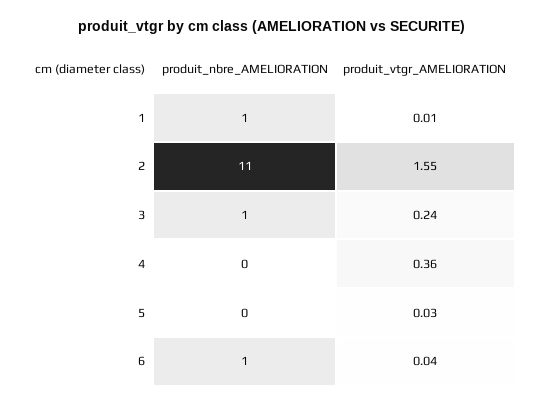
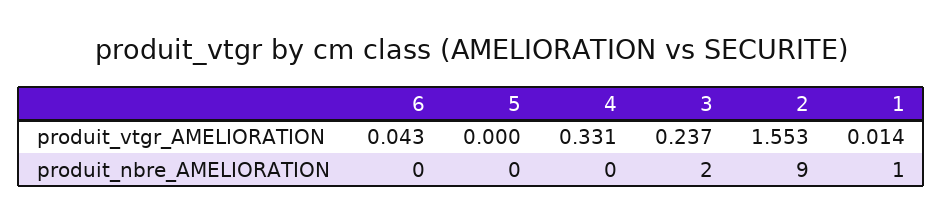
produit_nbre_AMELIORATION, 2: 11 -> 9
produit_nbre_AMELIORATION, 3: 1 -> 2
produit_vtgr_AMELIORATION, 4: 0.36 -> 0.331
produit_vtgr_AMELIORATION, 5: 0.03 -> 0
produit_nbre_AMELIORATION, 6: 1 -> 0

